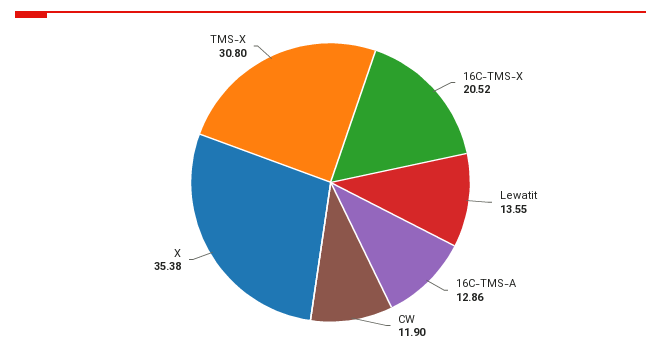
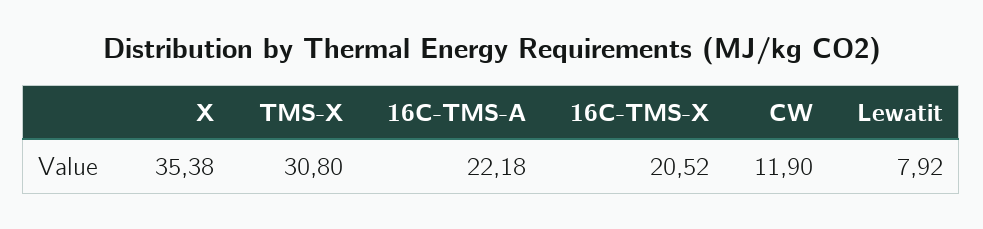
Lewatit: 13.55 -> 7.92
16C-TMS-A: 12.86 -> 22.18

